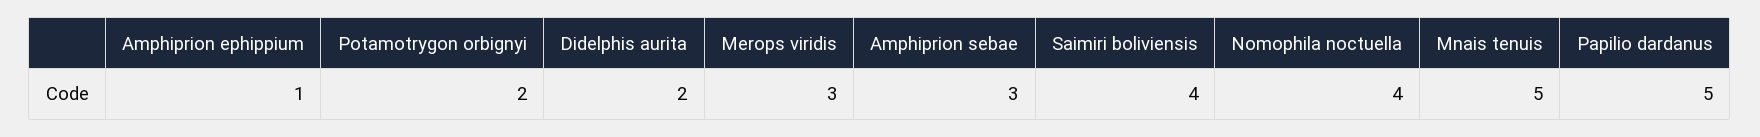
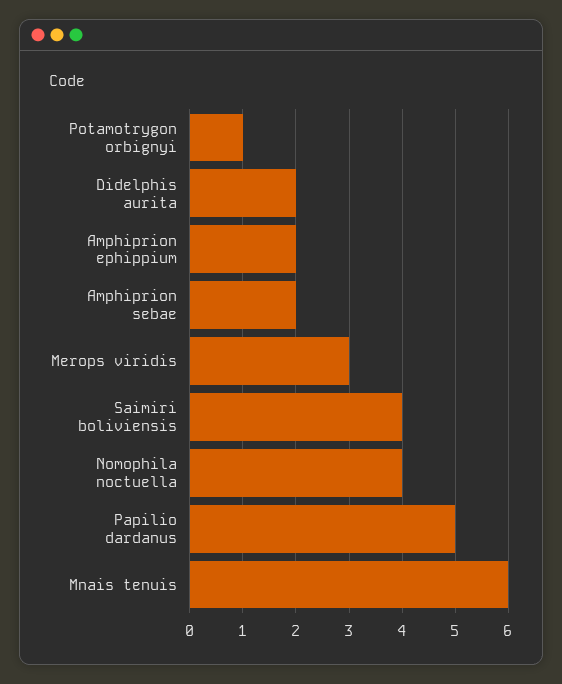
Amphiprion ephippium: 1 -> 2
Potamotrygon orbignyi: 2 -> 1
Amphiprion sebae: 3 -> 2
Mnais tenuis: 5 -> 6

